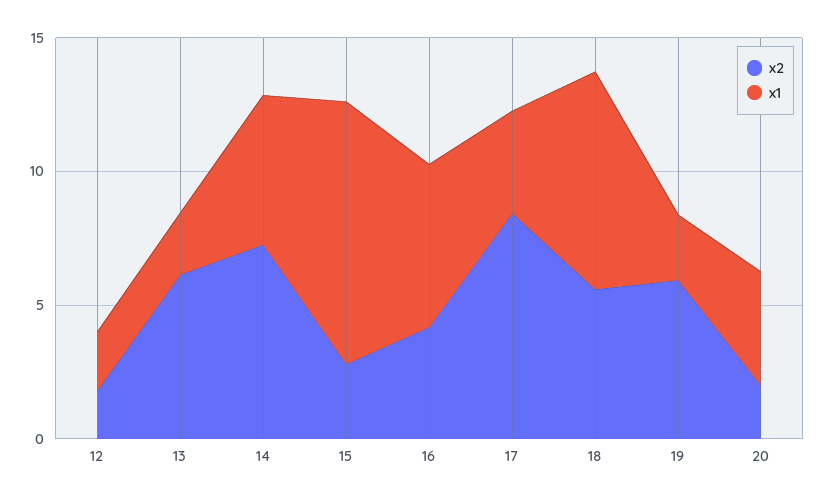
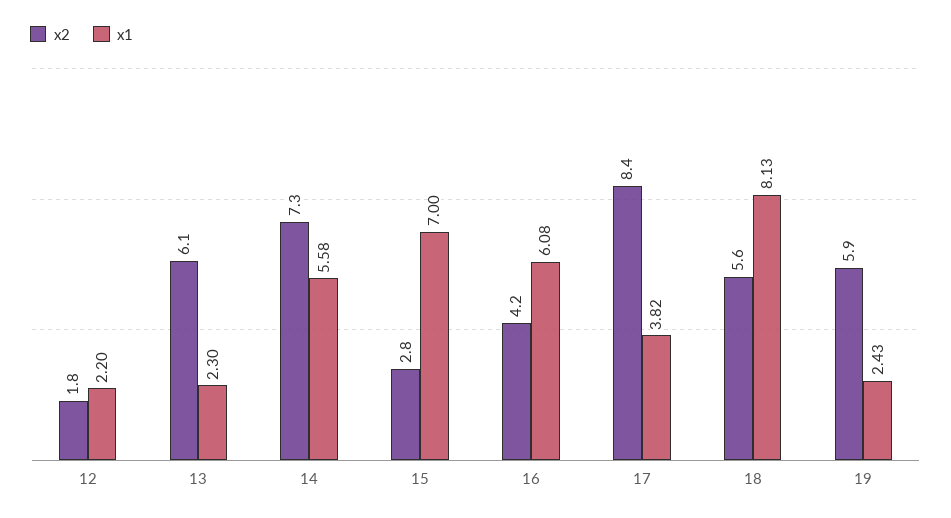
x1, 15: 10 -> 7
x2, 20: 2 -> none
x1, 20: 4 -> none

